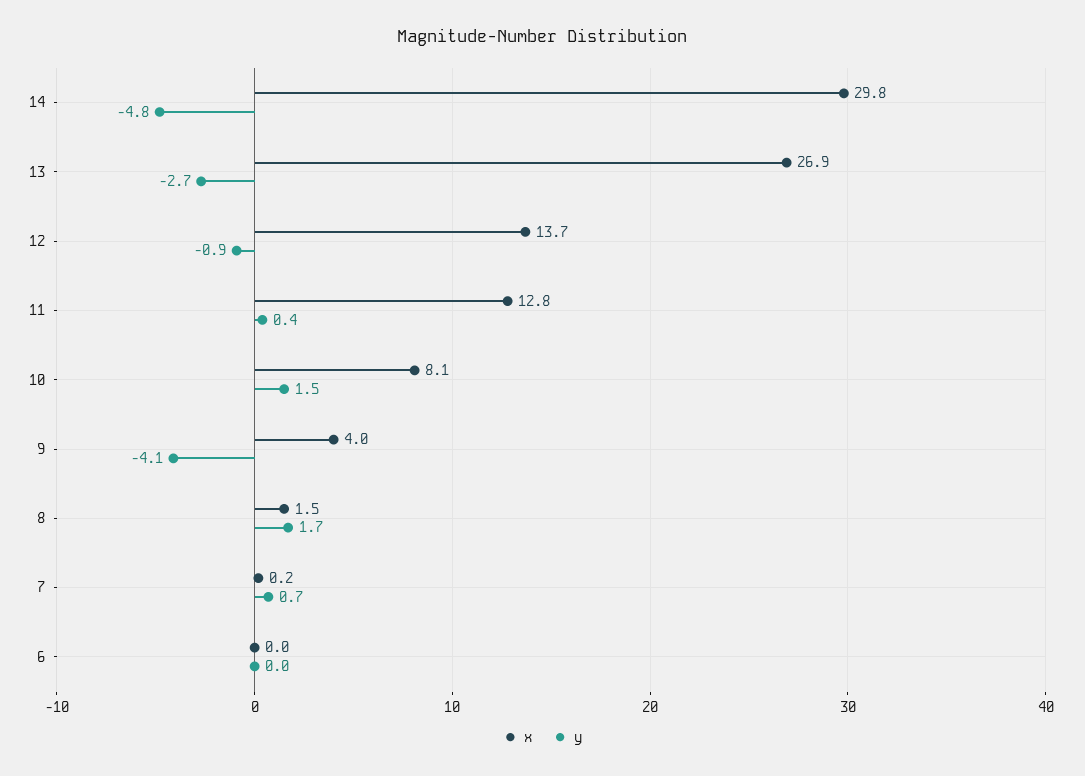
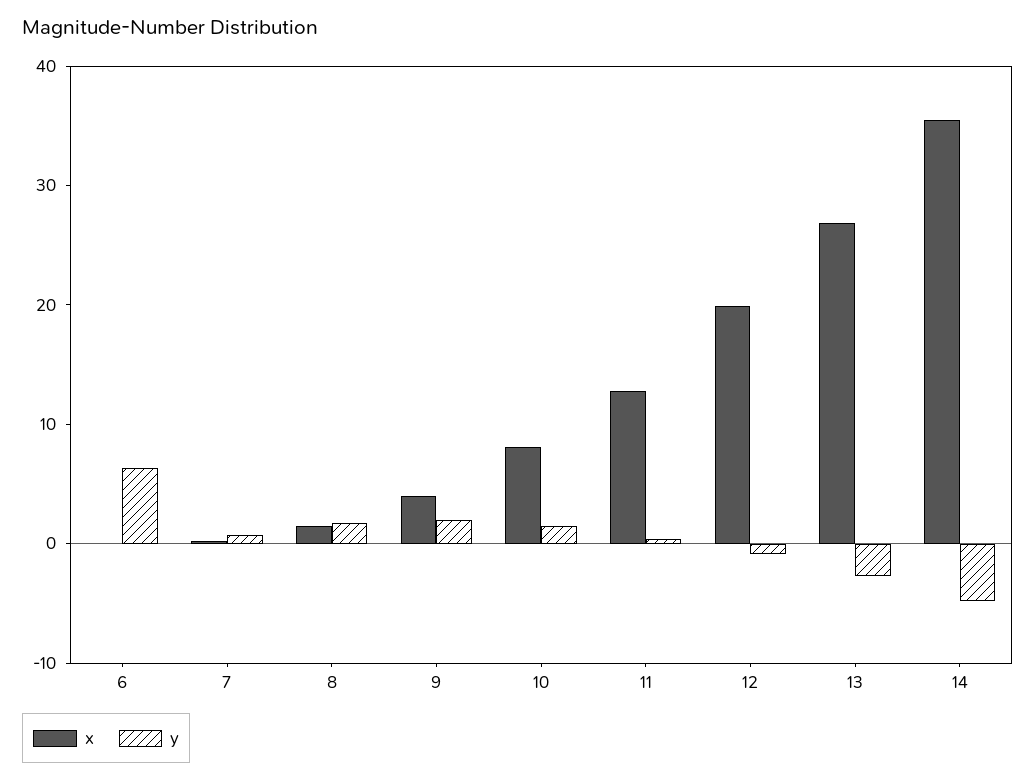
x, 14: 29.8 -> 36
x, 12: 13.7 -> 20
y, 9: -4.1 -> 2
y, 6: 0 -> 6

